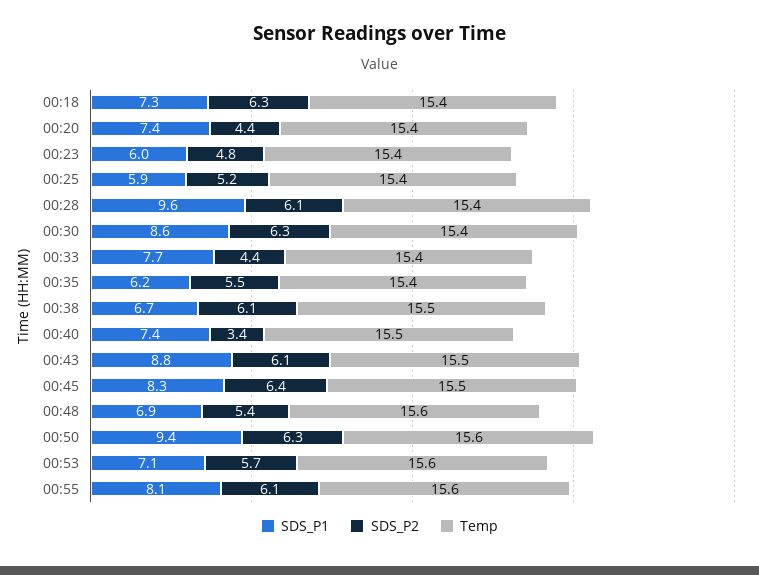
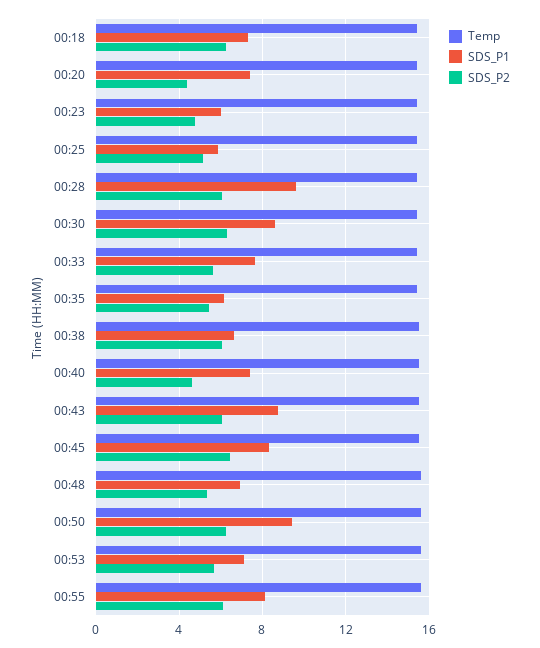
SDS_P2, 00:33: 4.4 -> 5.5
SDS_P2, 00:40: 3.4 -> 4.5

